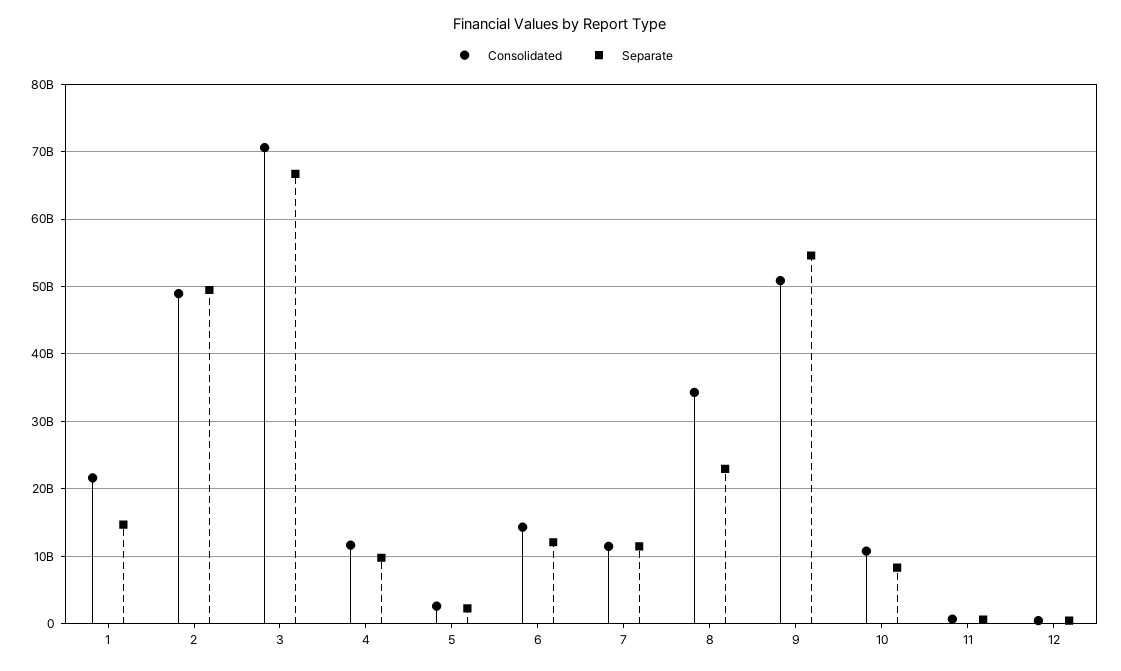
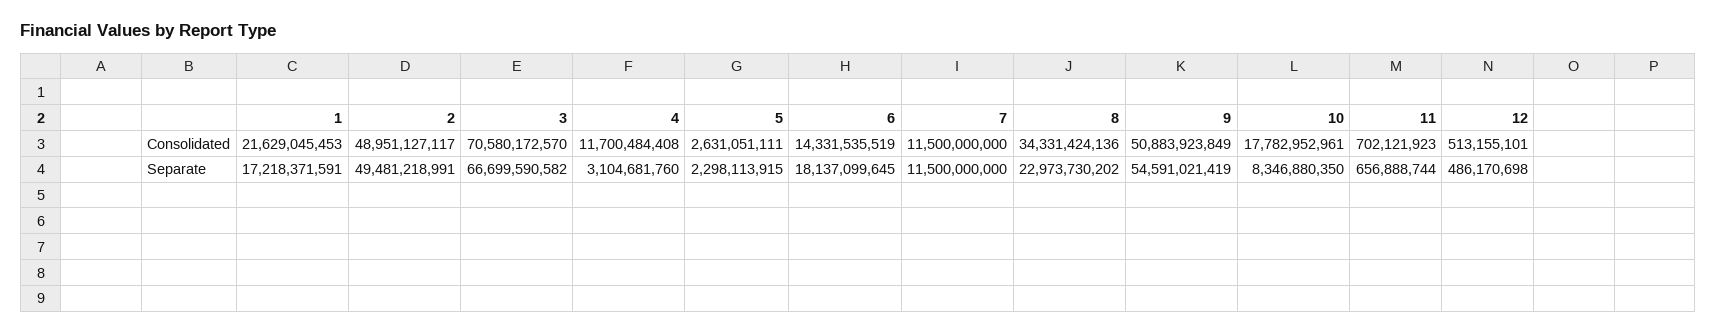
Separate, 1: 15000000000 -> 17218371591
Separate, 4: 10000000000 -> 3104681760
Separate, 6: 12000000000 -> 18137099645
Consolidated, 10: 11000000000 -> 17782952961

